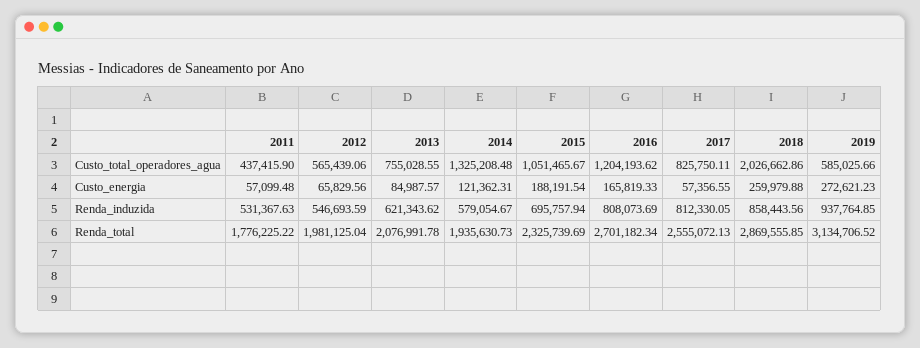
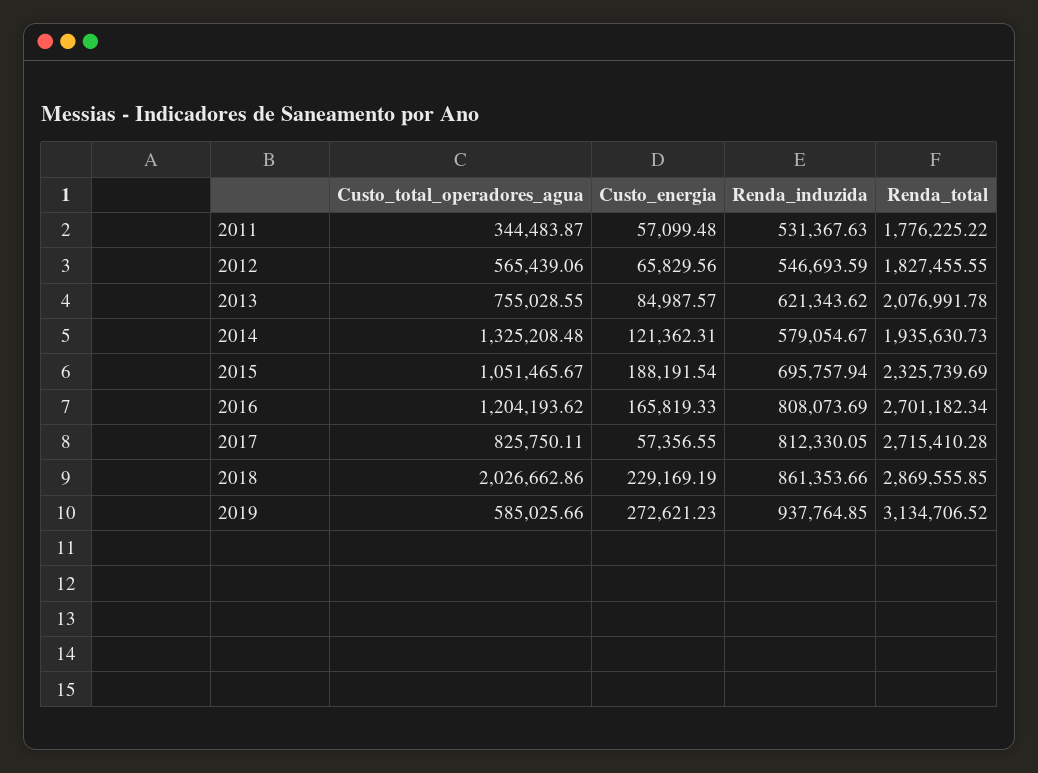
2011, Custo_total_operadores_agua: 437415.9 -> 344483.87
2018, Custo_energia: 259979.88 -> 229169.19
2018, Renda_induzida: 858443.56 -> 861353.66
2012, Renda_total: 1981125.04 -> 1827455.55
2017, Renda_total: 2555072.13 -> 2715410.28

